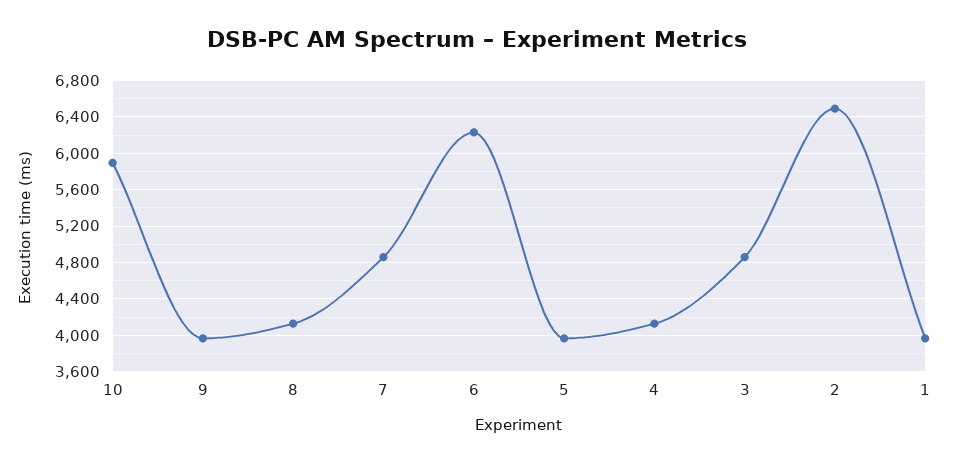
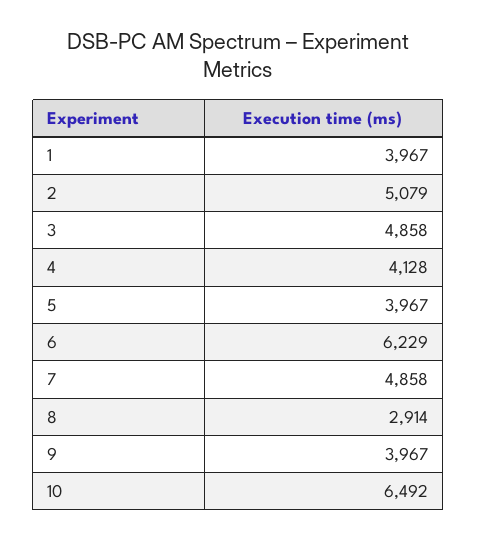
10: 5900 -> 6492
8: 4100 -> 2914
2: 6500 -> 5079

